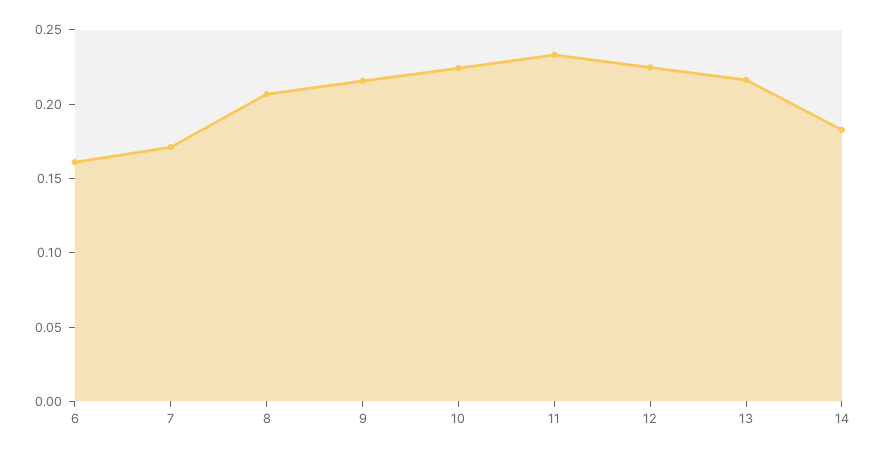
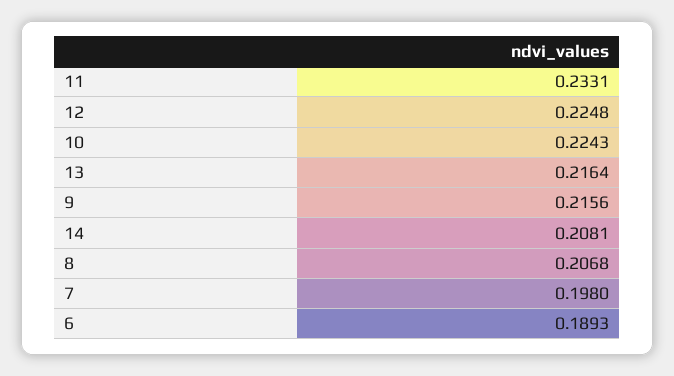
6: 0.16 -> 0.1893
7: 0.17 -> 0.198
14: 0.18 -> 0.2081

